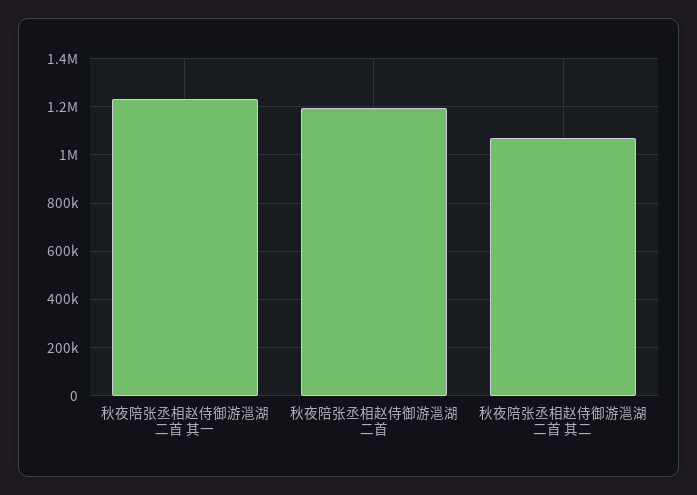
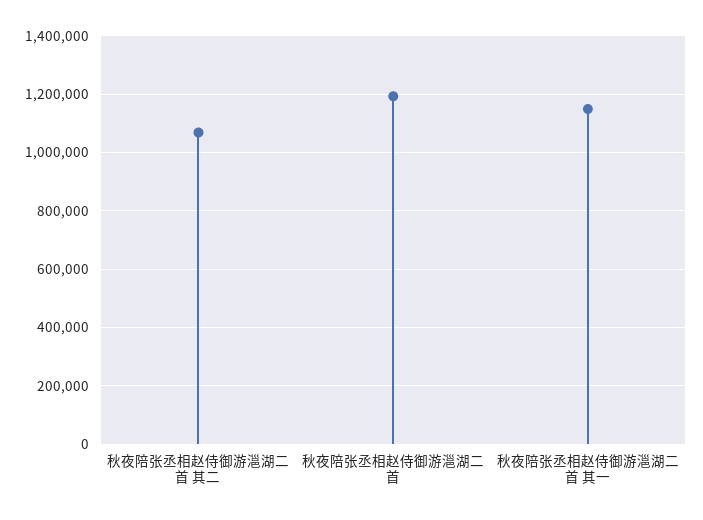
秋夜陪张丞相赵侍御游㴩湖二首 其一: 1225000 -> 1150000

